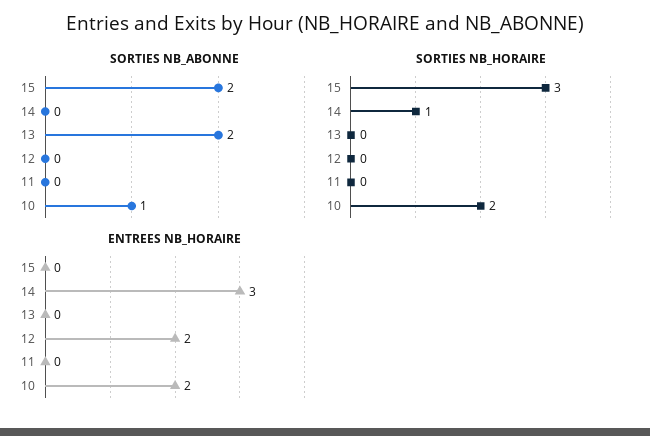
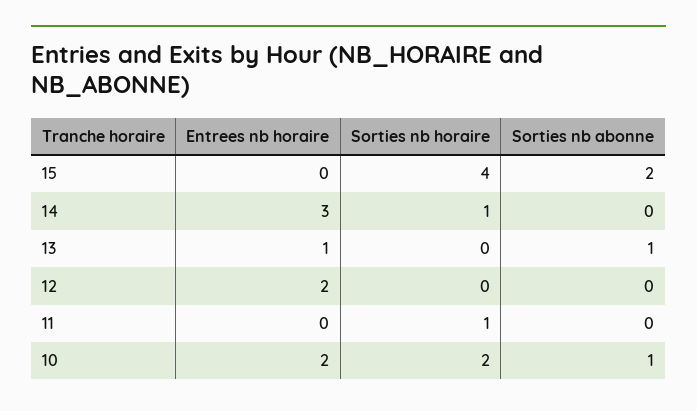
SORTIES NB_ABONNE, 13: 2 -> 1
SORTIES NB_HORAIRE, 15: 3 -> 4
SORTIES NB_HORAIRE, 11: 0 -> 1
ENTREES NB_HORAIRE, 13: 0 -> 1

